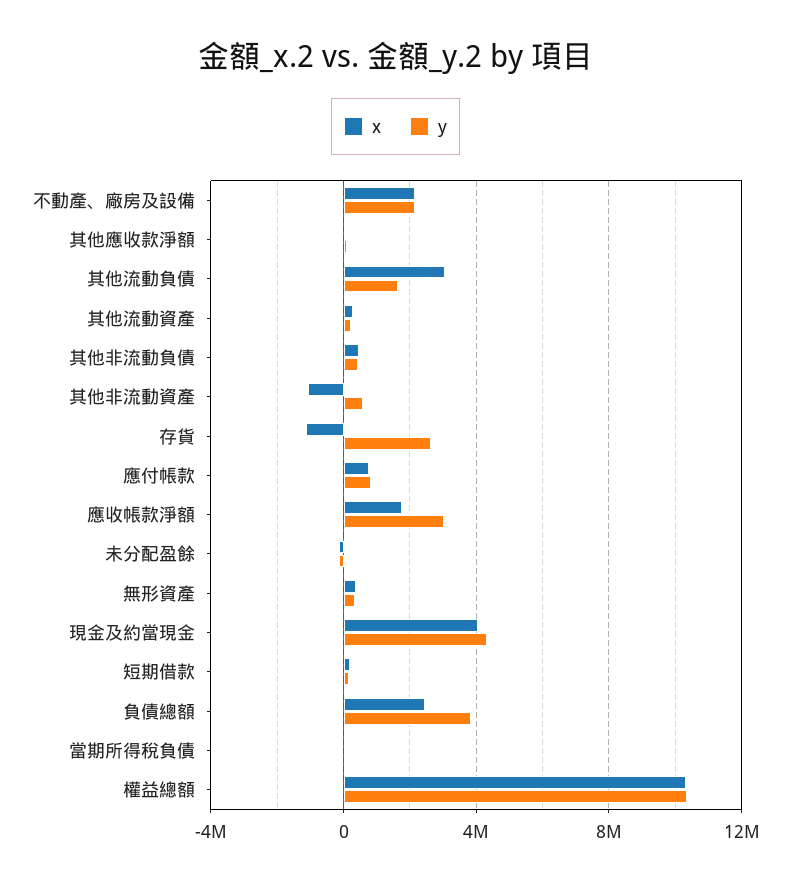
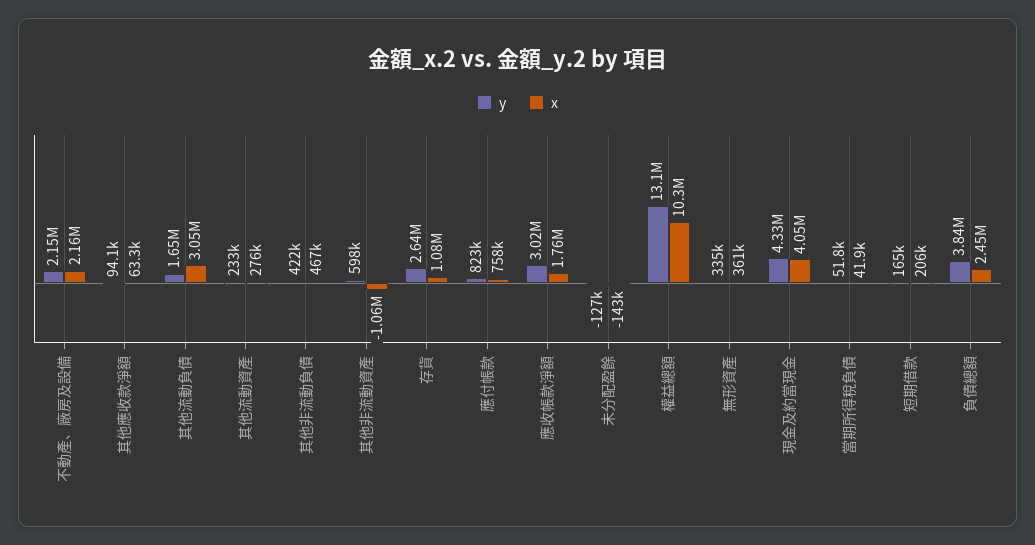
x, 存貨: -1000000 -> 1080000
y, 權益總額: 10500000 -> 13100000

